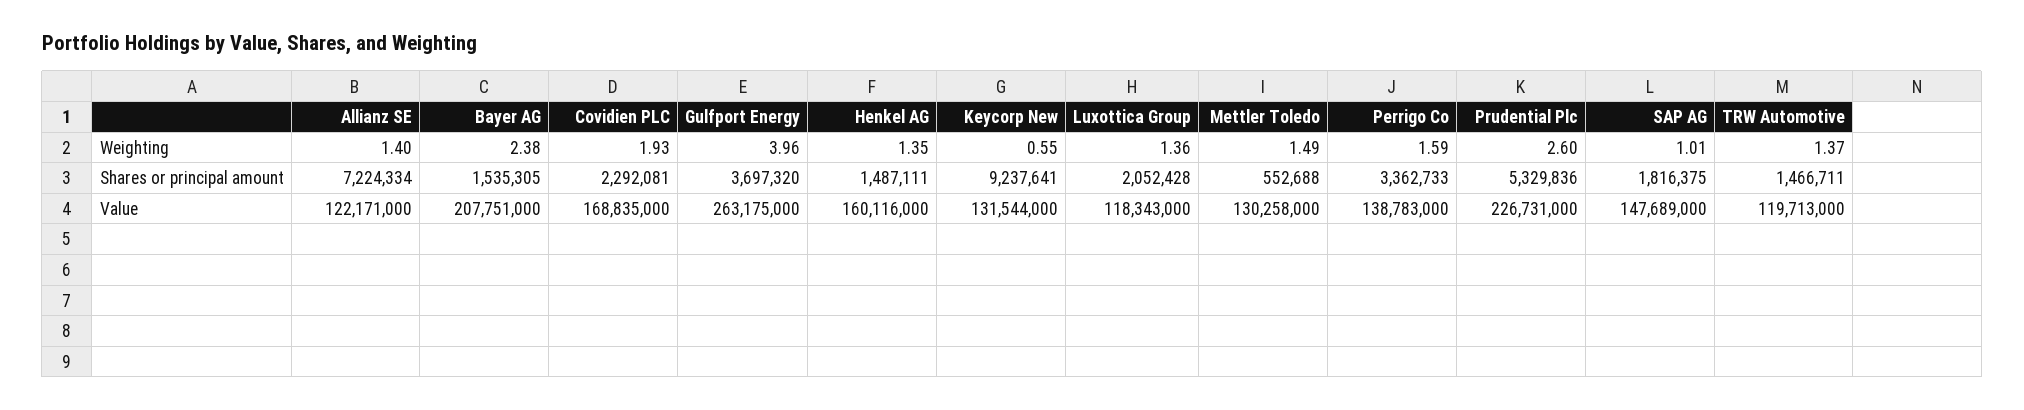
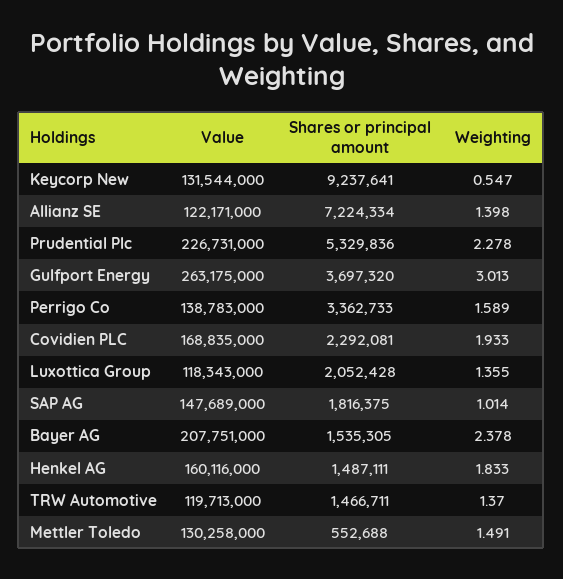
Gulfport Energy, Weighting: 3.96 -> 3.013
Henkel AG, Weighting: 1.35 -> 1.833
Prudential Plc, Weighting: 2.6 -> 2.278

